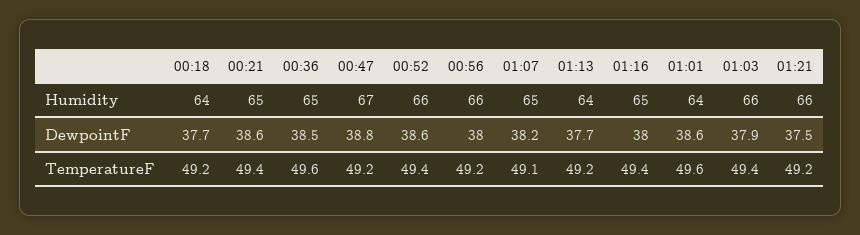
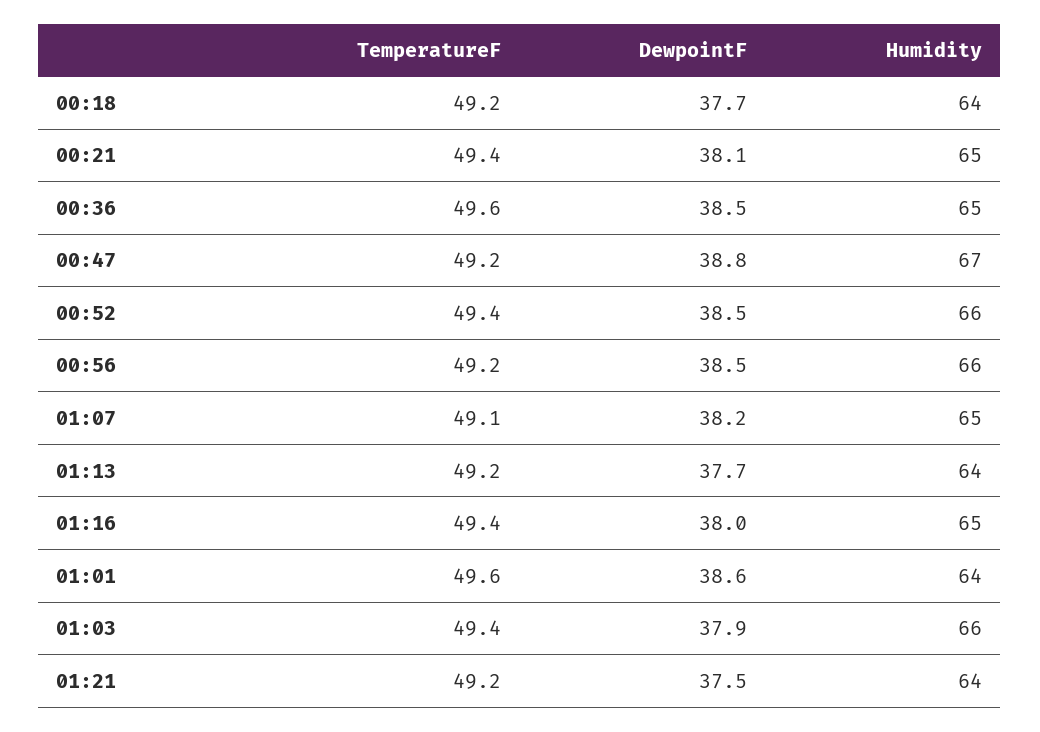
01:21, Humidity: 66 -> 64
00:21, DewpointF: 38.6 -> 38.1
00:52, DewpointF: 38.6 -> 38.5
00:56, DewpointF: 38 -> 38.5

